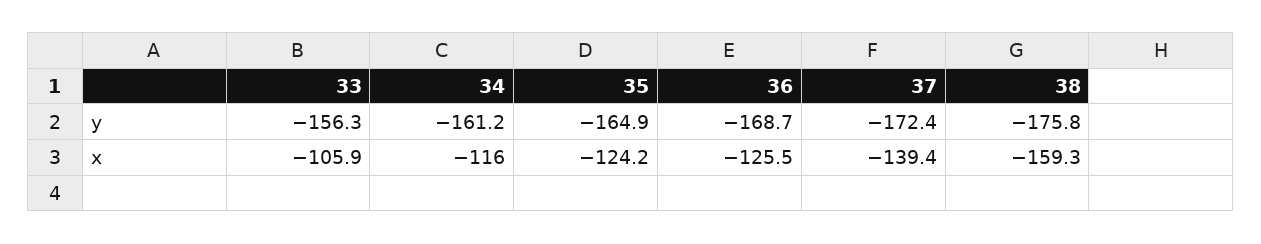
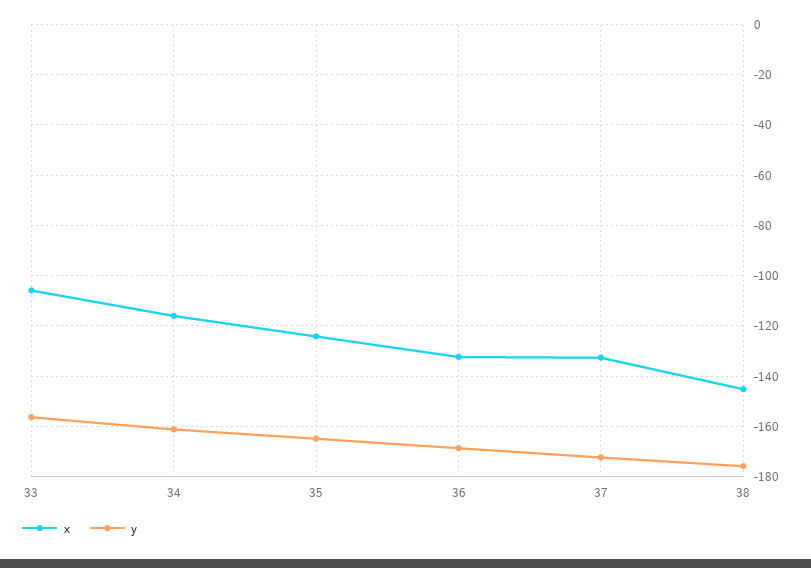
x, 36: -125.5 -> -132.5
x, 37: -139.4 -> -132.5
x, 38: -159.3 -> -145

